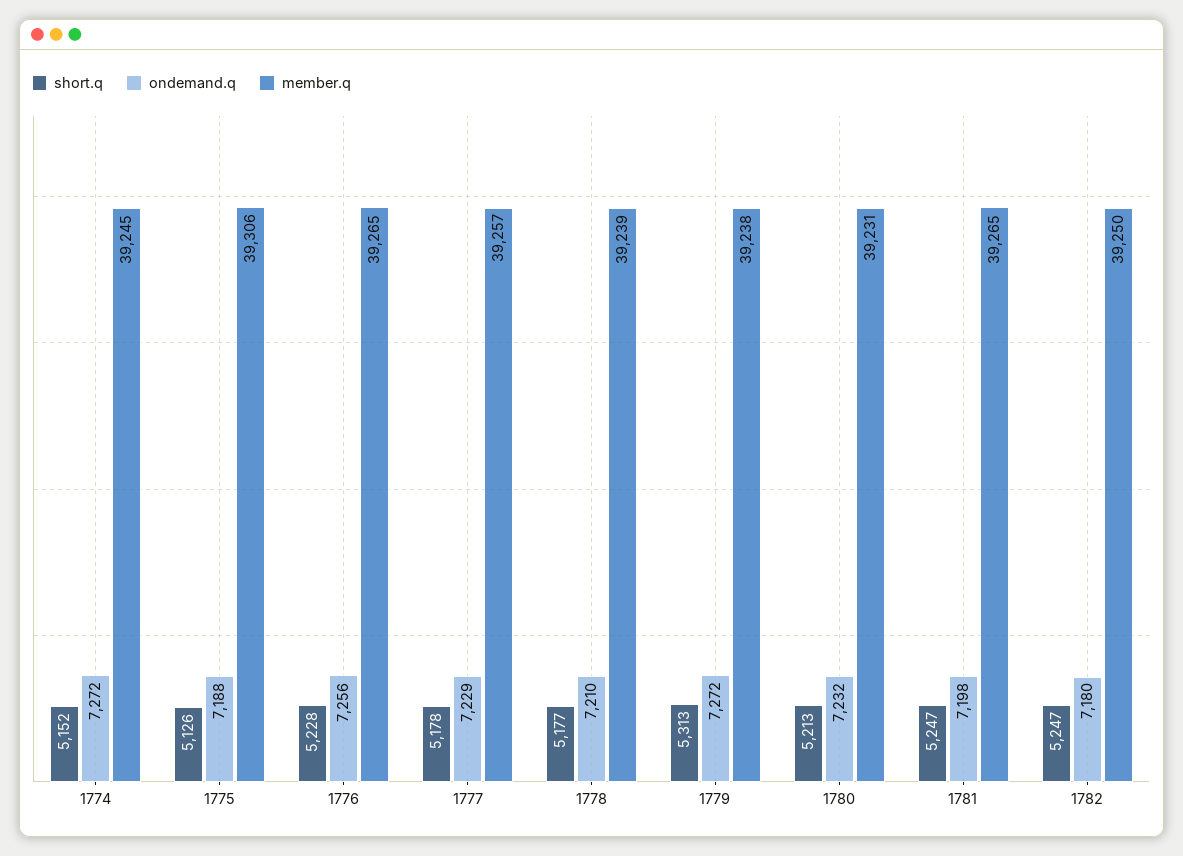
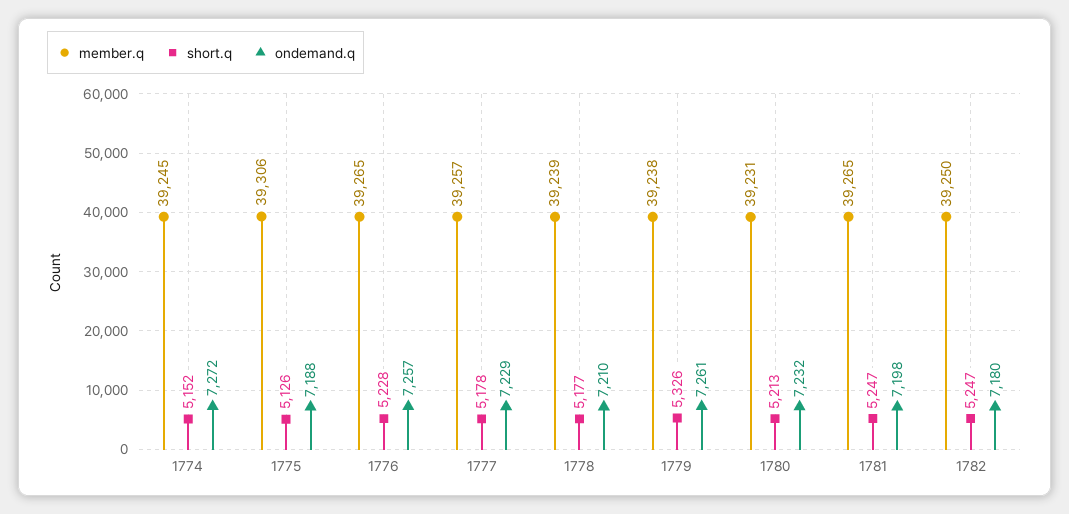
ondemand.q, 1776: 7256 -> 7257
short.q, 1779: 5313 -> 5326
ondemand.q, 1779: 7272 -> 7261

